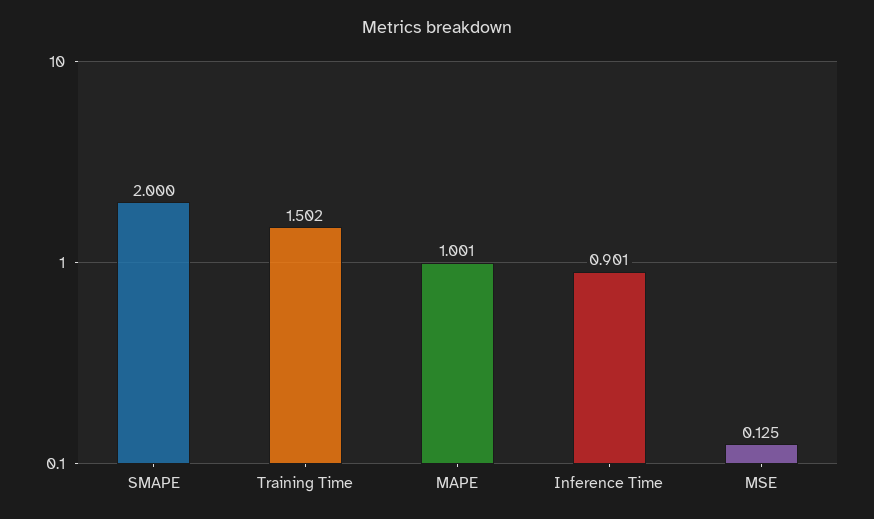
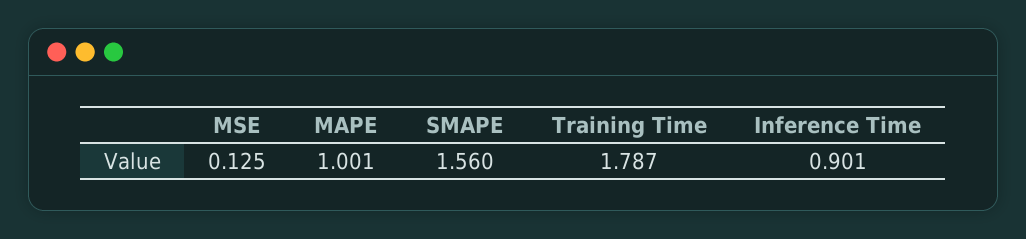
SMAPE: 2 -> 1.56
Training Time: 1.502 -> 1.787

